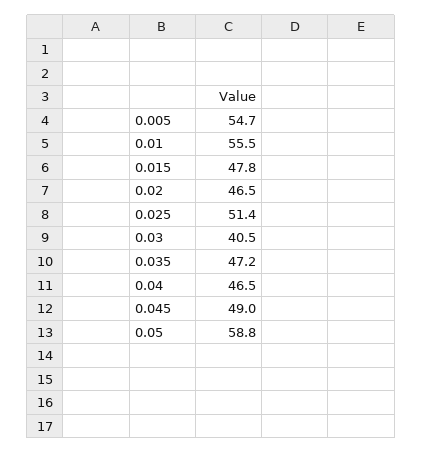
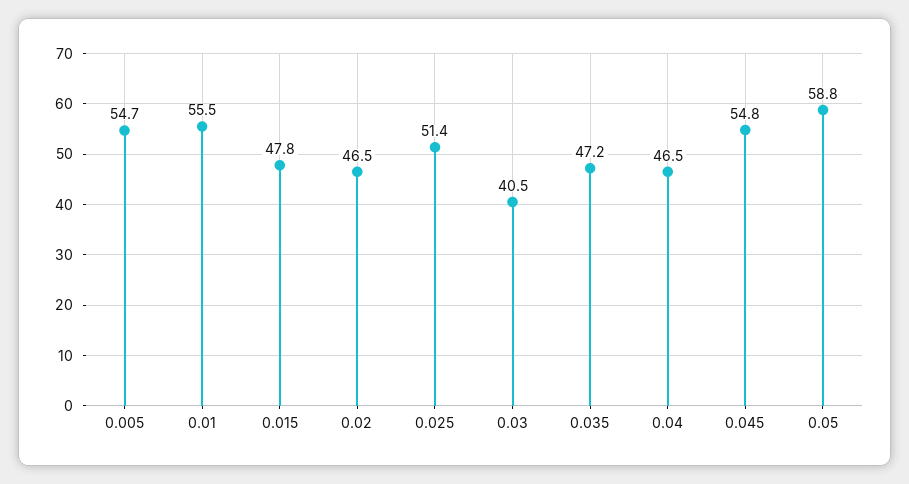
0.045: 49 -> 54.8

